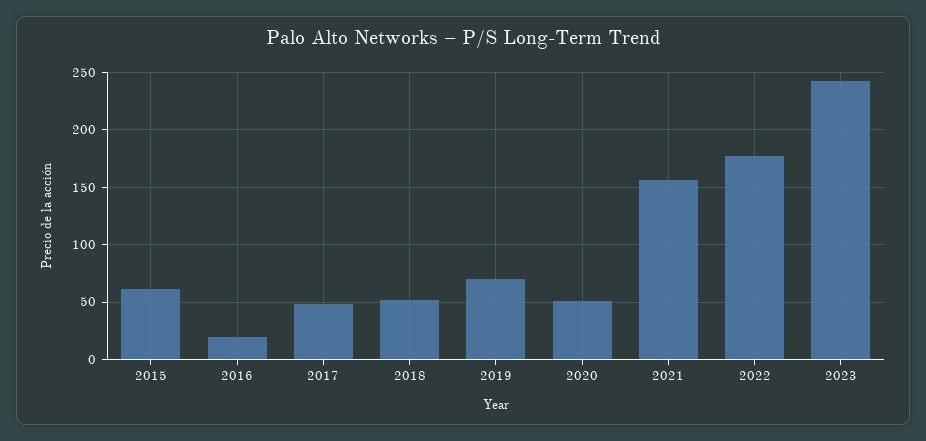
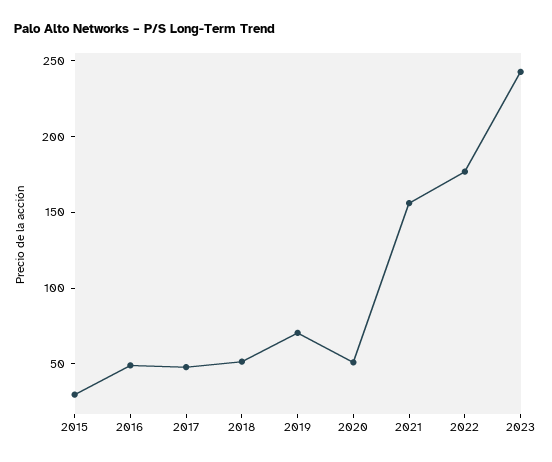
2015: 60 -> 30
2016: 20 -> 50

